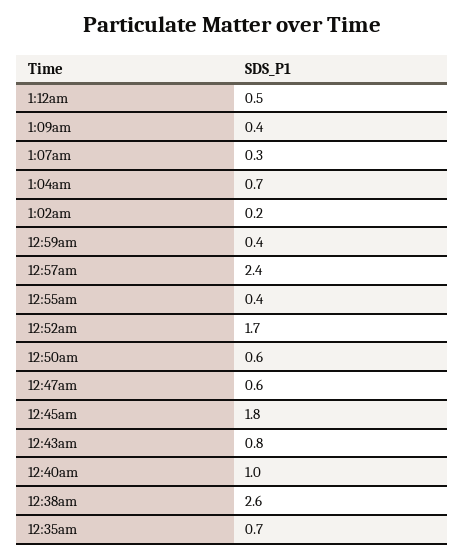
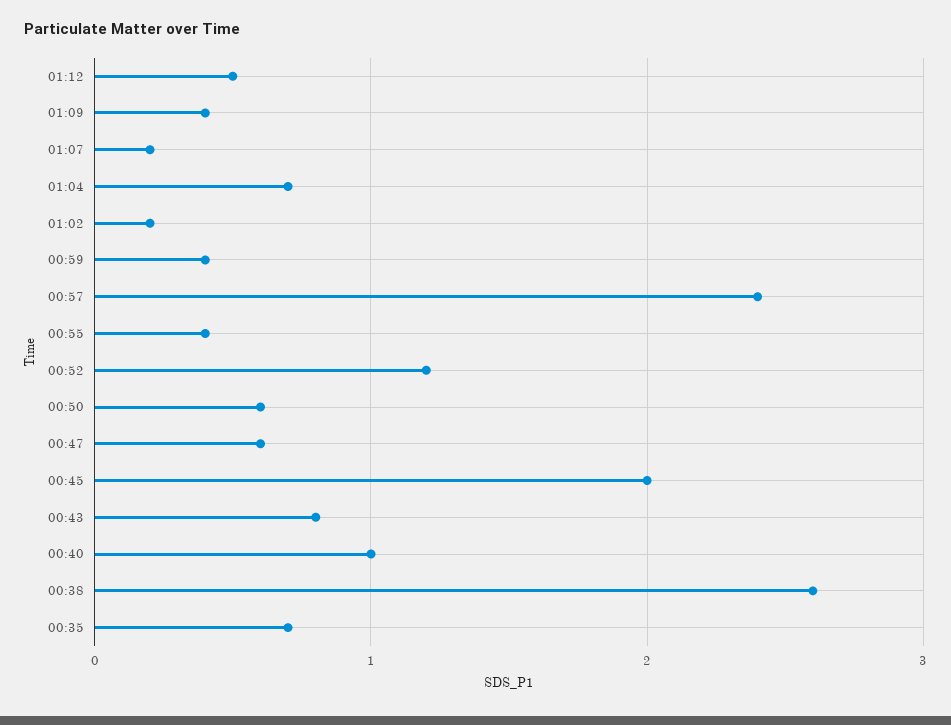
1:07am: 0.3 -> 0.2
12:52am: 1.7 -> 1.2
12:45am: 1.8 -> 2

